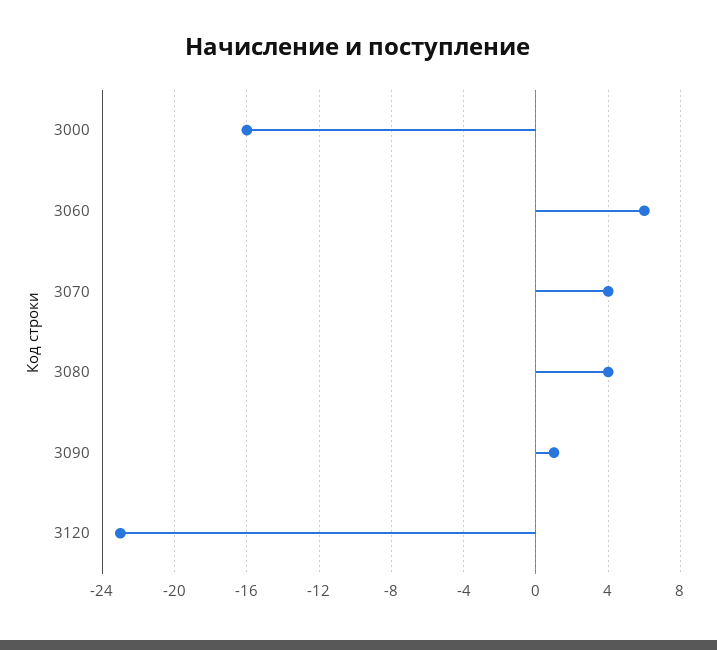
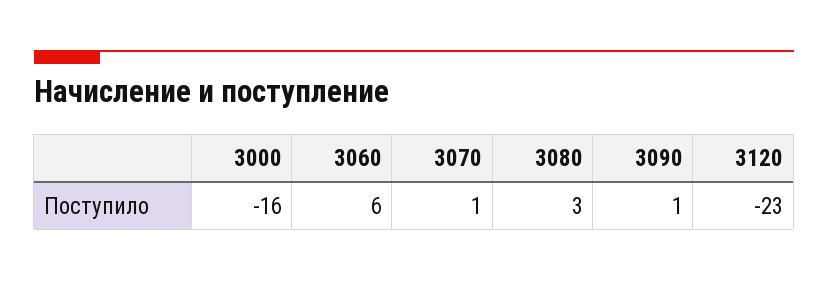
3070: 4 -> 1
3080: 4 -> 3

